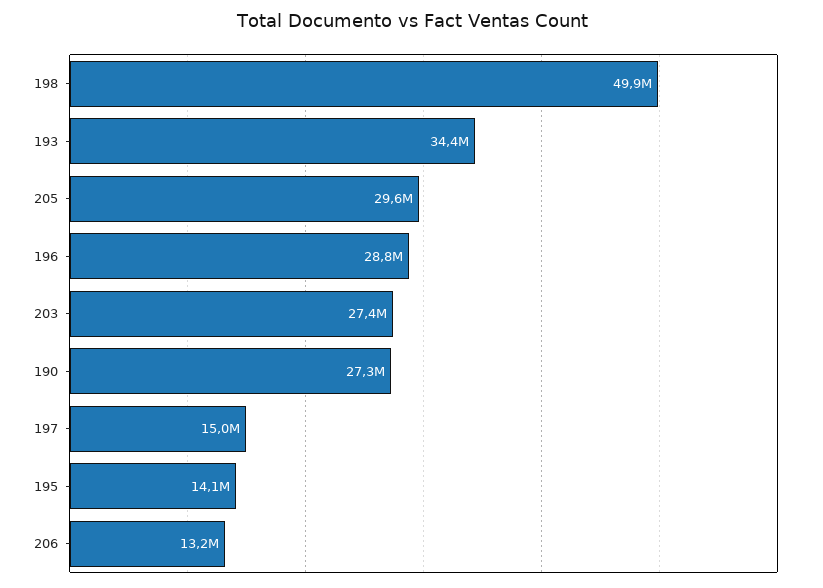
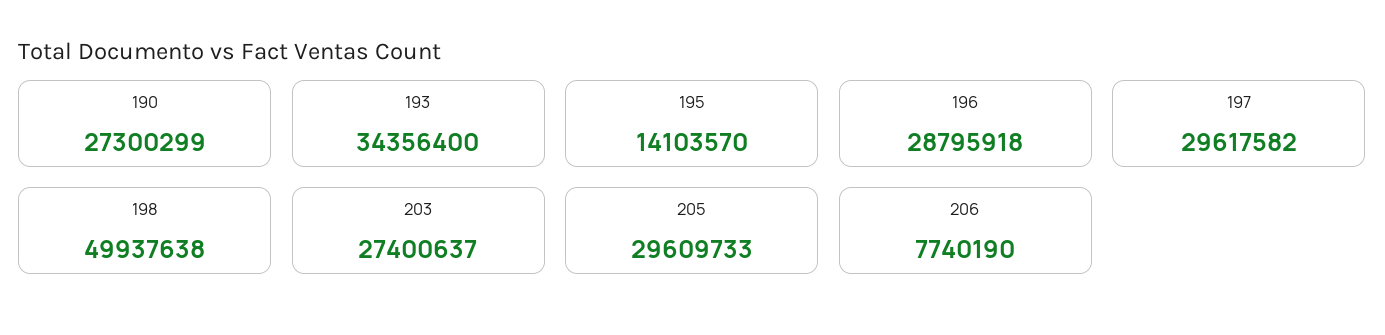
197: 15000000 -> 29617582
206: 13200000 -> 7740190

